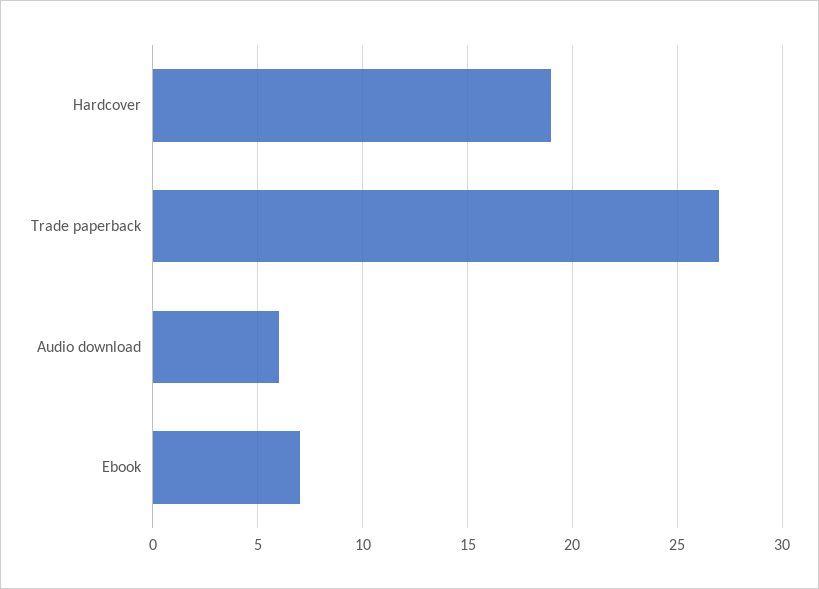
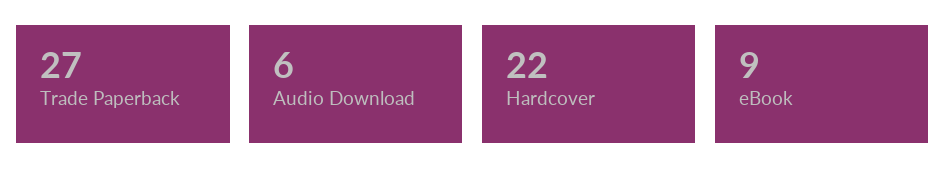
Hardcover: 19 -> 22
Ebook: 7 -> 9

